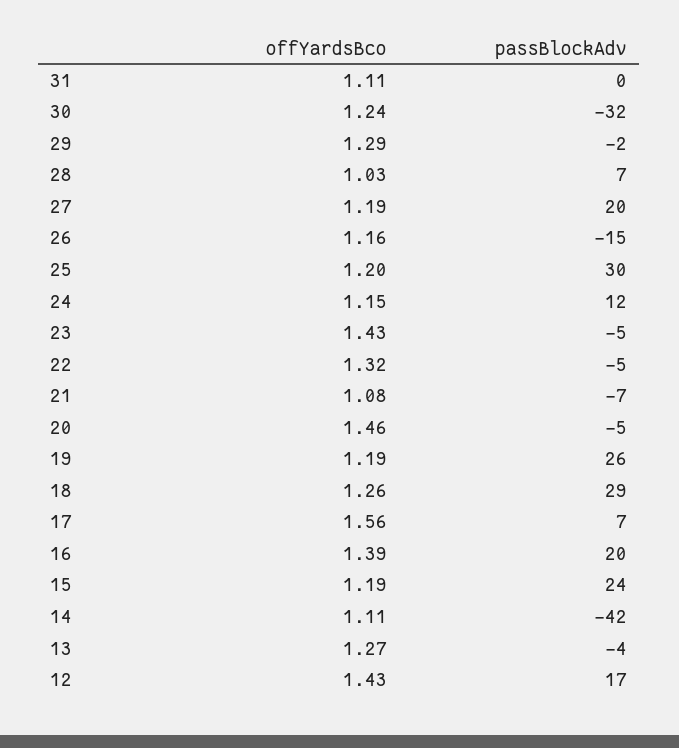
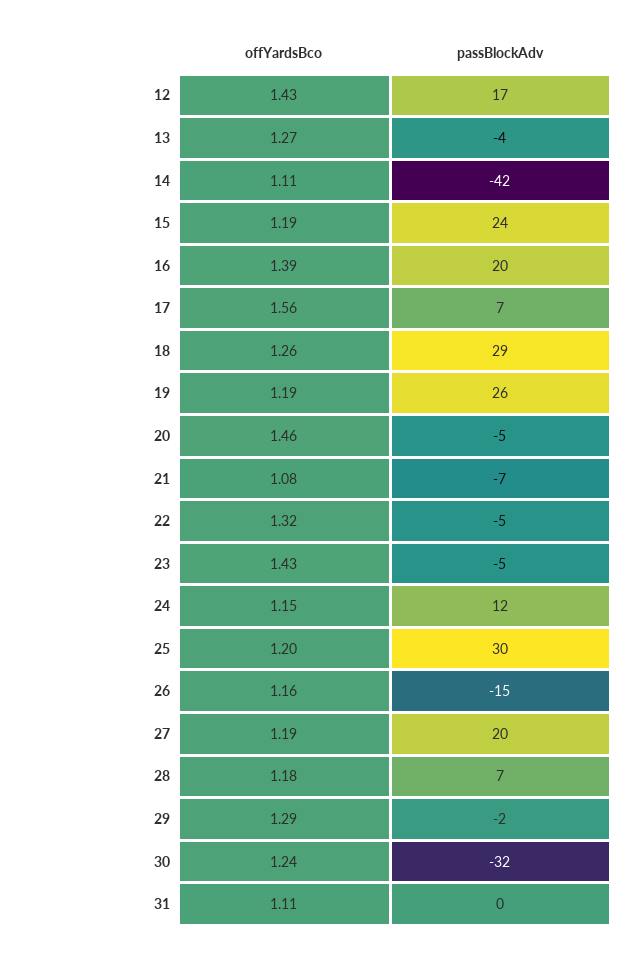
offYardsBco, 28: 1.03 -> 1.18

